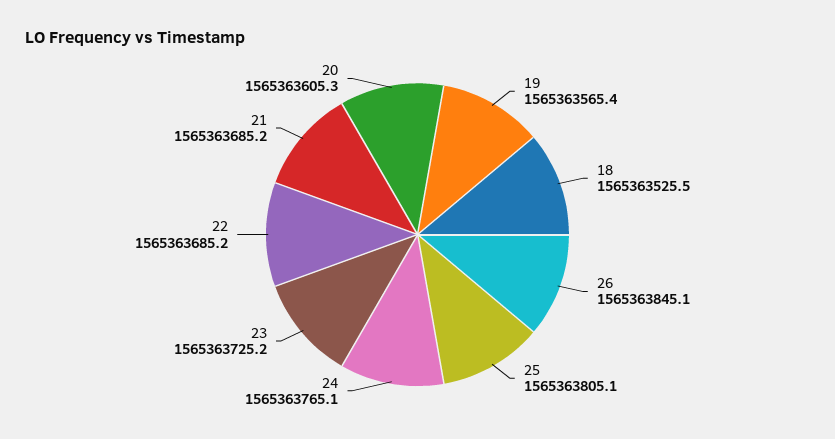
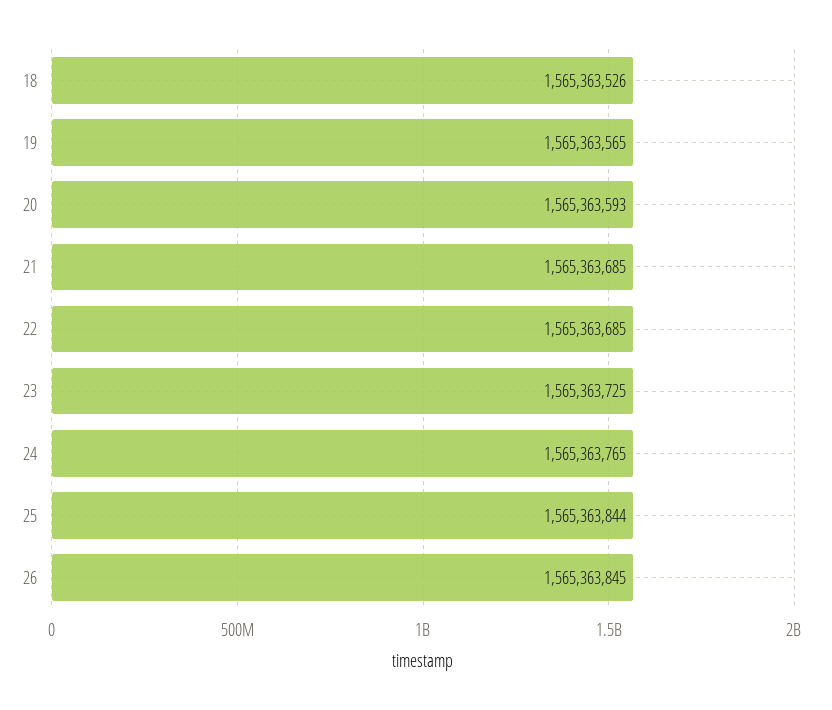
25: 1565363805.1 -> 1565363844
20: 1565363605.3 -> 1565363593

